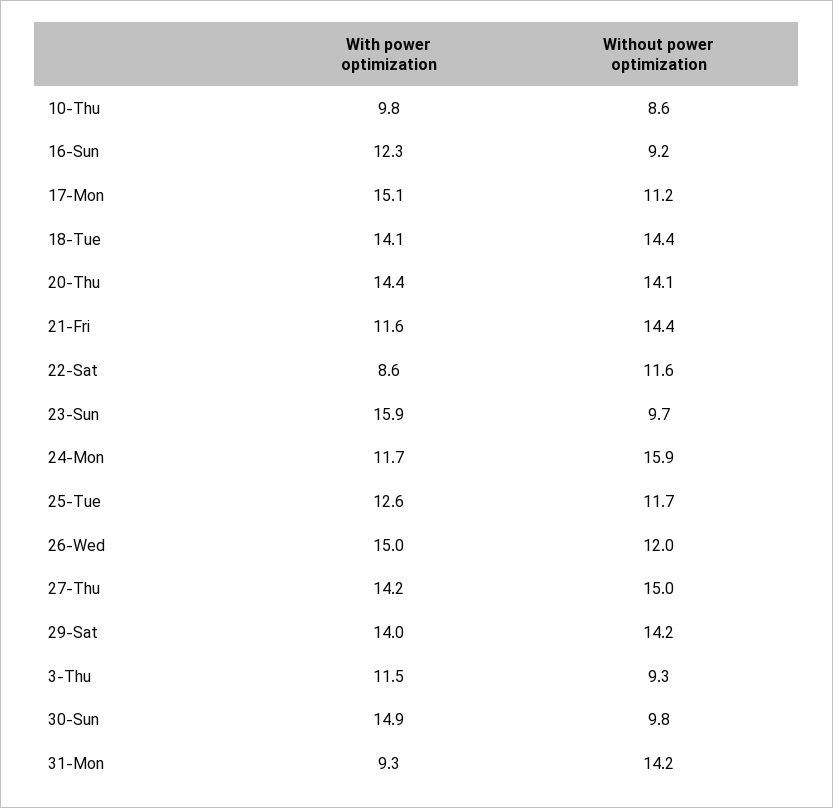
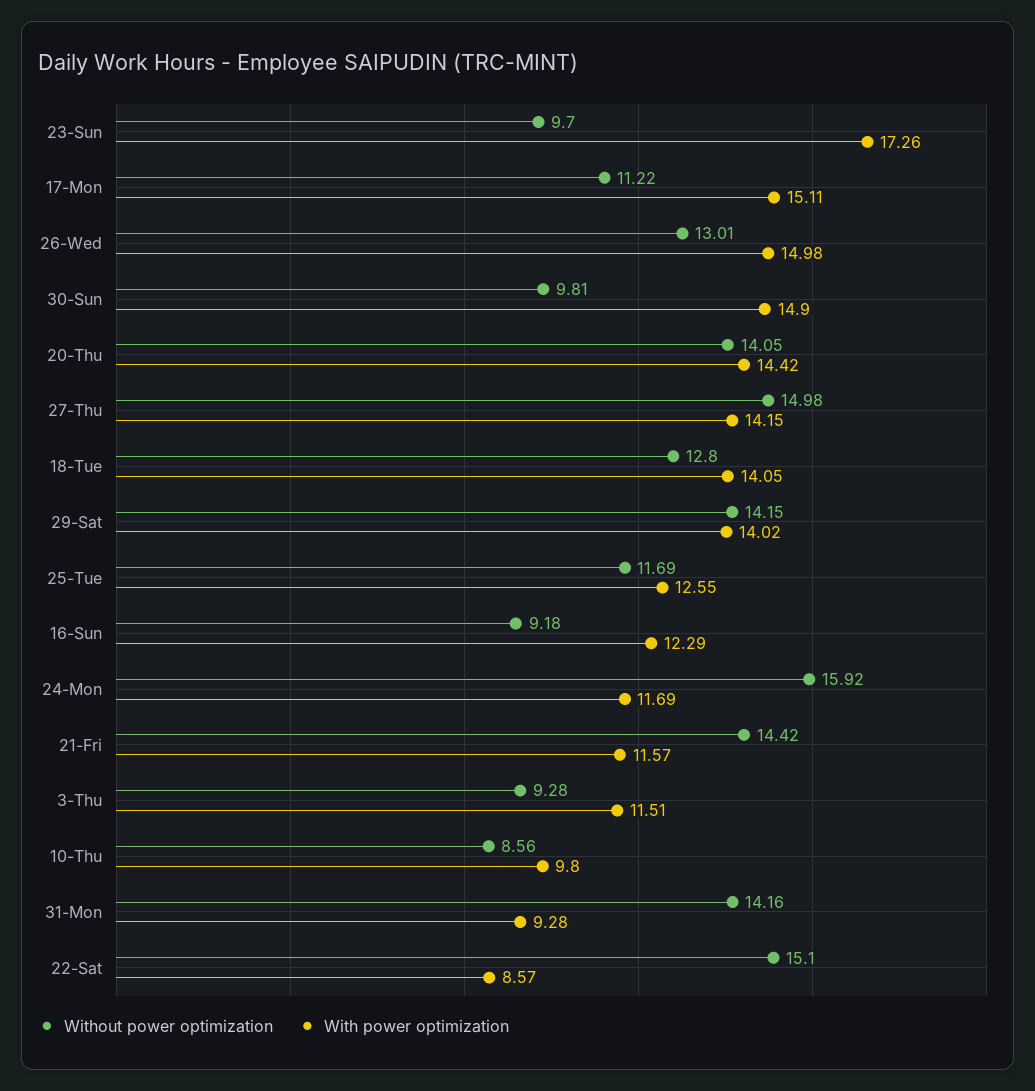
Without power optimization, 18-Tue: 14.4 -> 12.8
Without power optimization, 22-Sat: 11.6 -> 15.1
With power optimization, 23-Sun: 15.9 -> 17.26
Without power optimization, 26-Wed: 12 -> 13.01

